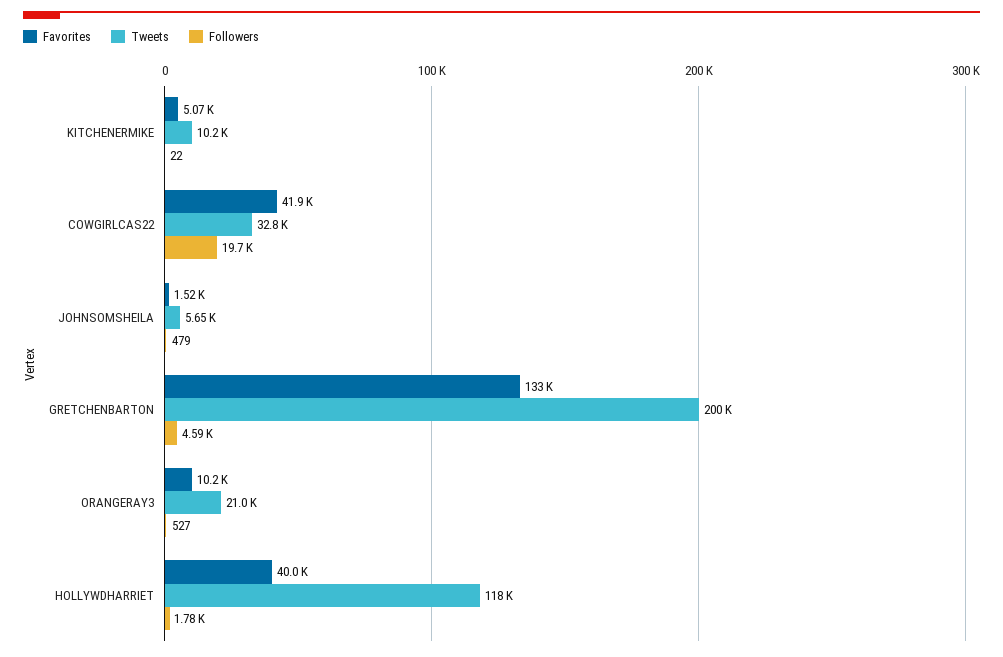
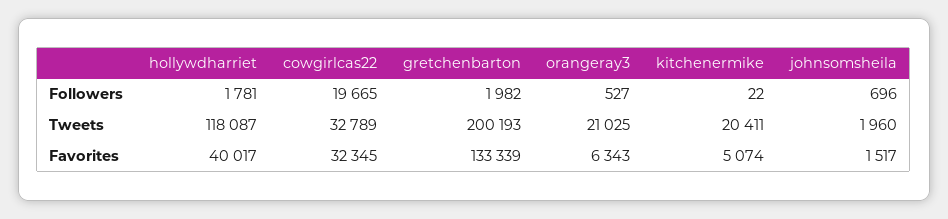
Tweets, KITCHENERMIKE: 10200 -> 20411
Favorites, COWGIRLCAS22: 41900 -> 32345
Tweets, JOHNSOMSHEILA: 5650 -> 1960
Followers, JOHNSOMSHEILA: 479 -> 696
Followers, GRETCHENBARTON: 4590 -> 1982
Favorites, ORANGERAY3: 10200 -> 6343

